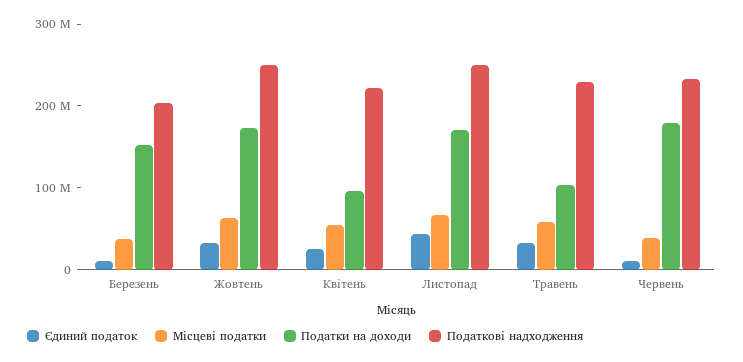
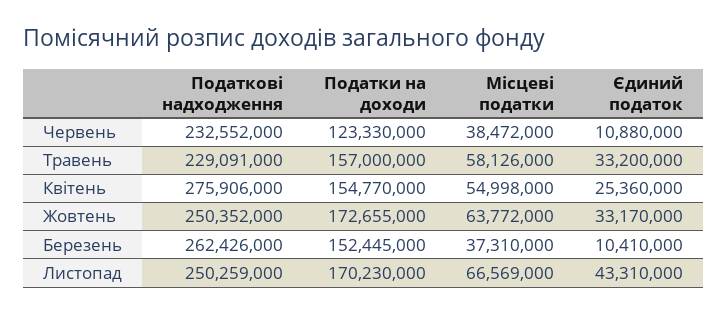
Податкові надходження, Березень: 200000000 -> 262426000
Податки на доходи, Квітень: 100000000 -> 154770000
Податкові надходження, Квітень: 220000000 -> 275906000
Податки на доходи, Травень: 100000000 -> 157000000
Податки на доходи, Червень: 180000000 -> 123330000

